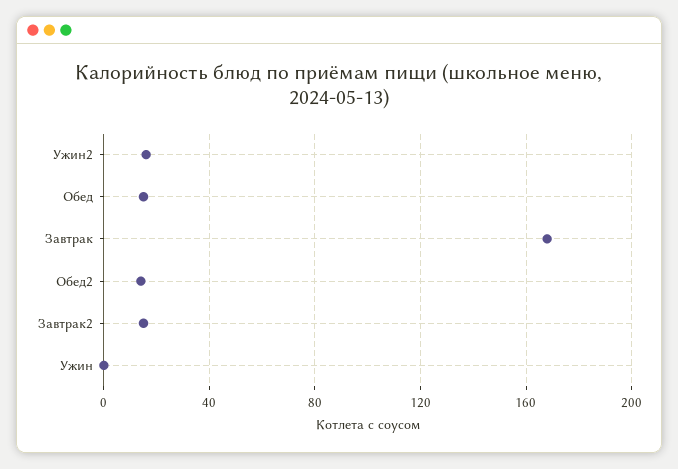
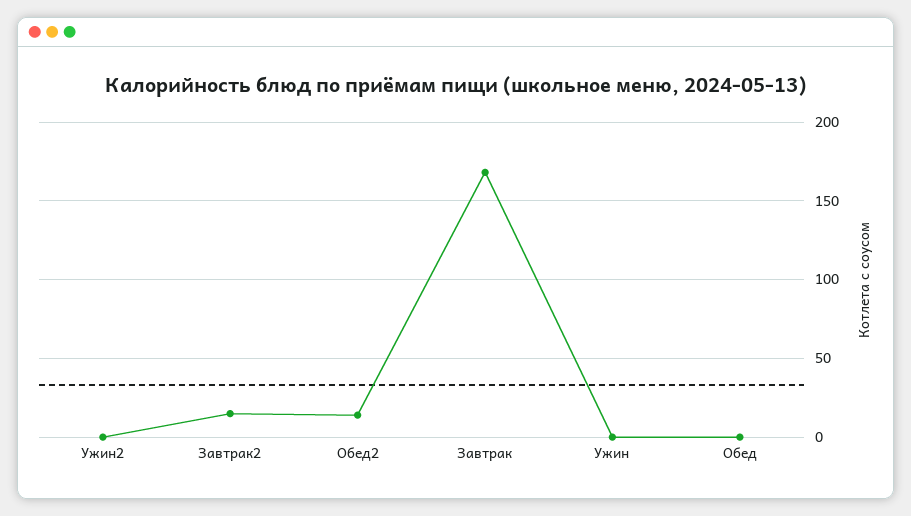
Ужин2: 15 -> 0
Обед: 15 -> 0

